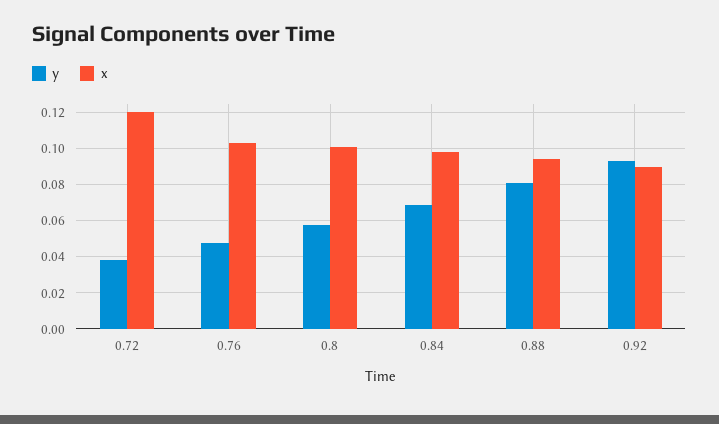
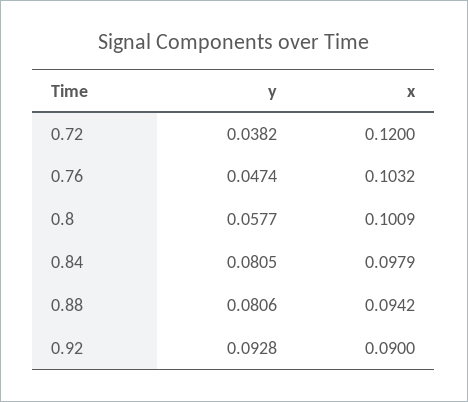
y, 0.84: 0.07 -> 0.0805

